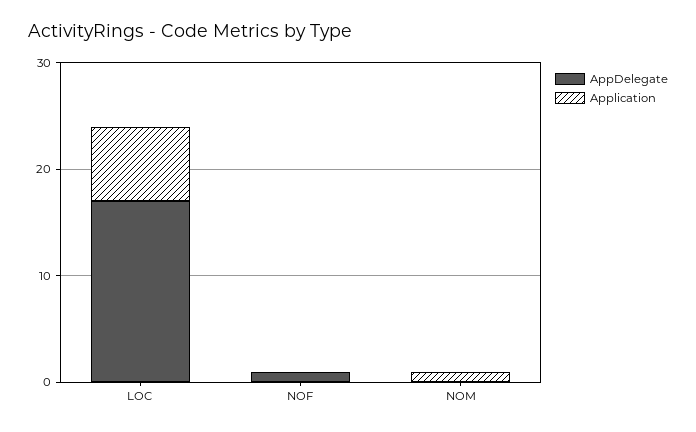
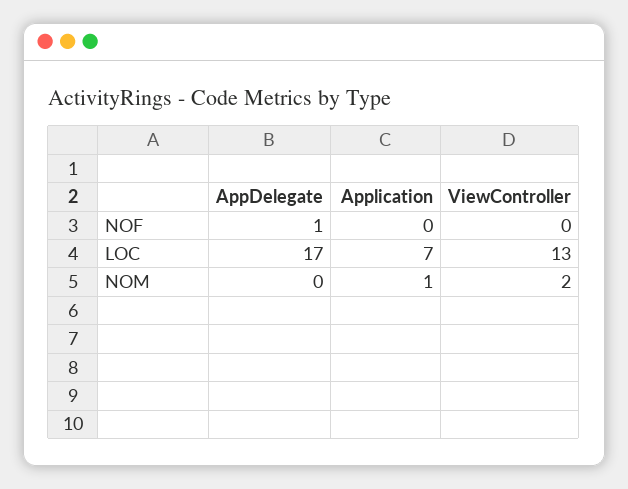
ViewController, NOF: none -> 0
ViewController, LOC: none -> 13
ViewController, NOM: none -> 2

